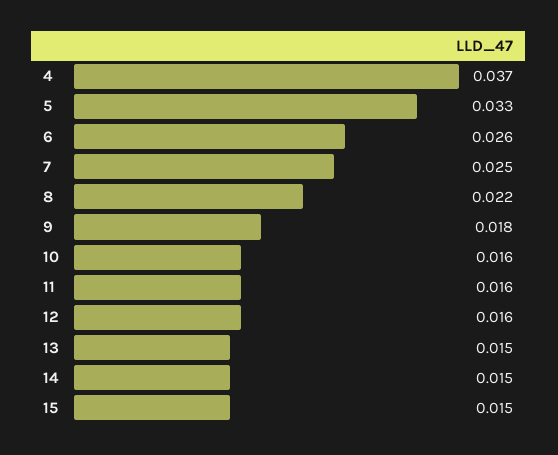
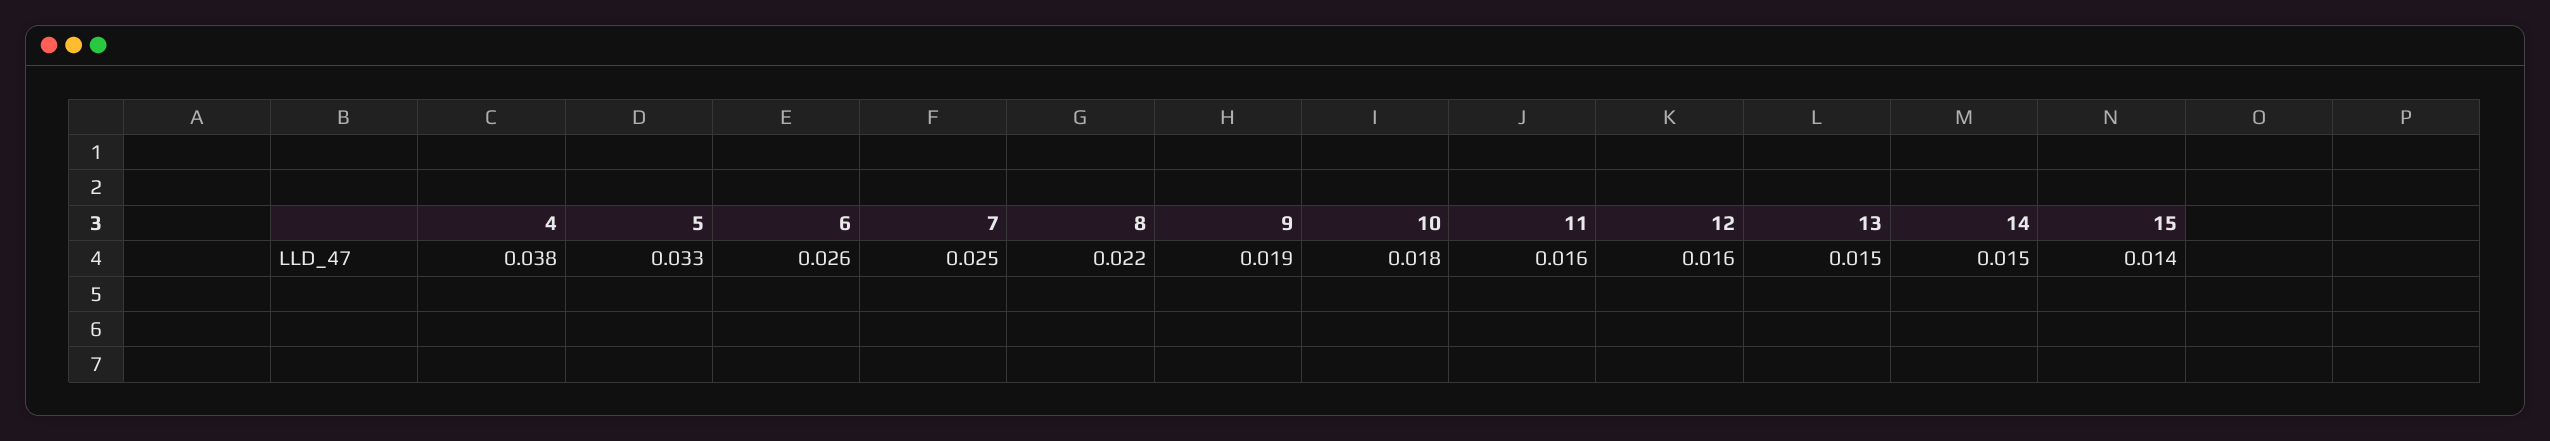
4: 0.037 -> 0.038
9: 0.018 -> 0.019
10: 0.016 -> 0.018
15: 0.015 -> 0.014

